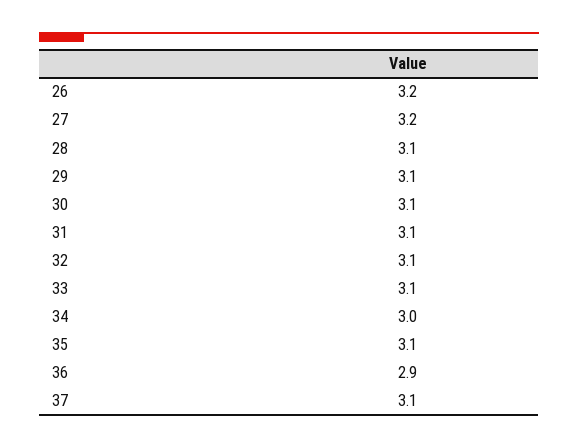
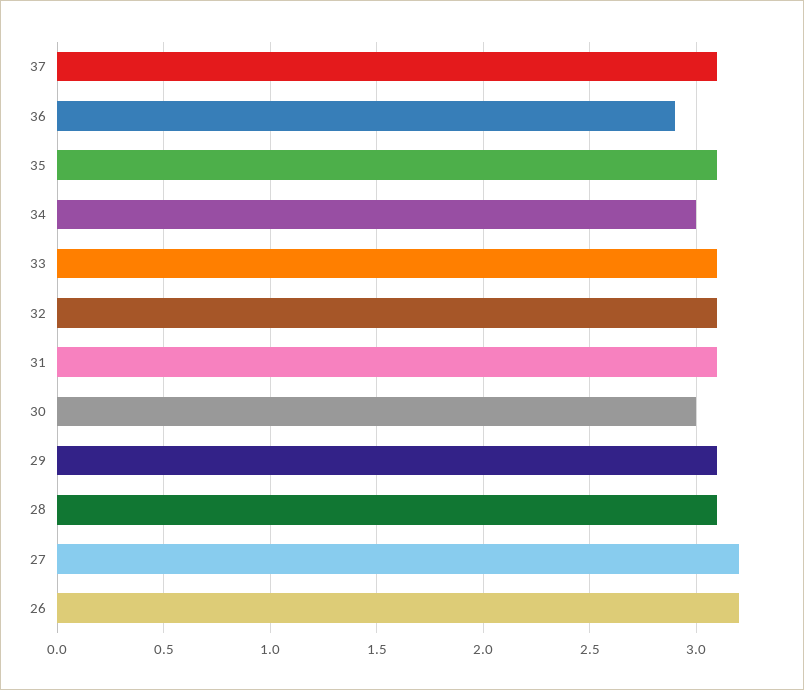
30: 3.1 -> 3

